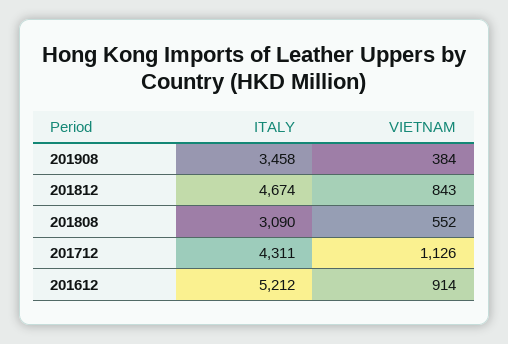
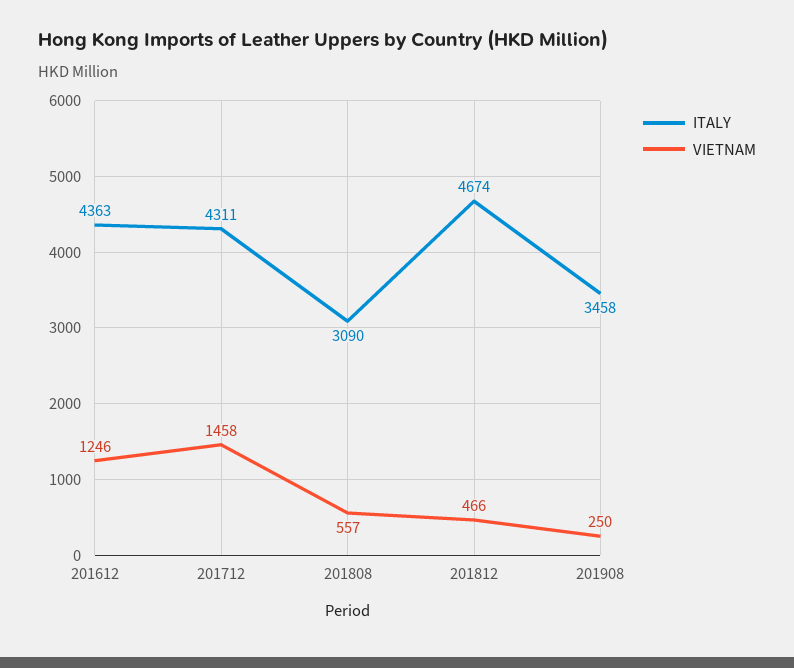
VIETNAM, 201908: 384 -> 250
VIETNAM, 201812: 843 -> 466
VIETNAM, 201808: 552 -> 557
VIETNAM, 201712: 1126 -> 1458
ITALY, 201612: 5212 -> 4363
VIETNAM, 201612: 914 -> 1246

